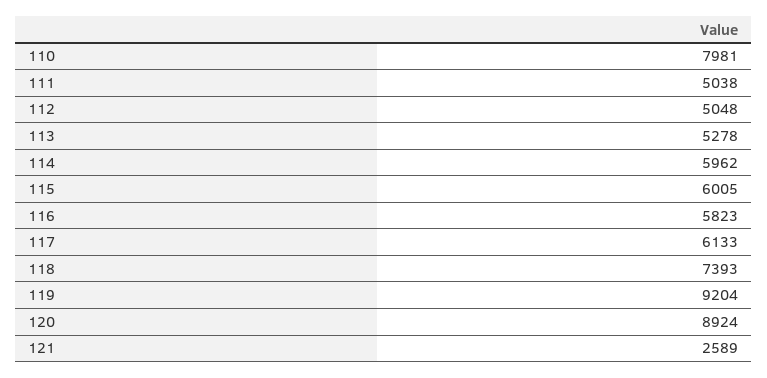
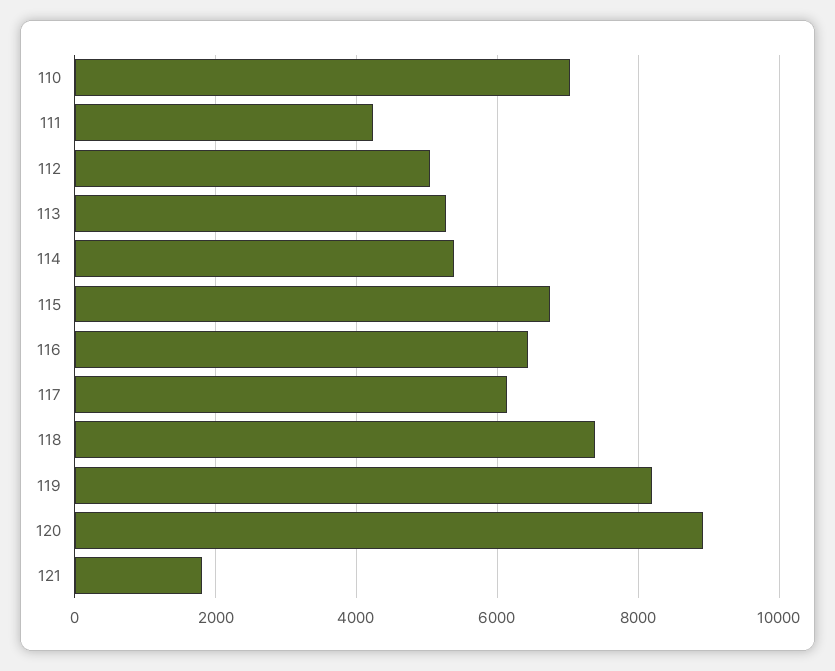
110: 7981 -> 7000
111: 5038 -> 4200
114: 5962 -> 5400
115: 6005 -> 6800
116: 5823 -> 6400
119: 9204 -> 8200
121: 2589 -> 1800

